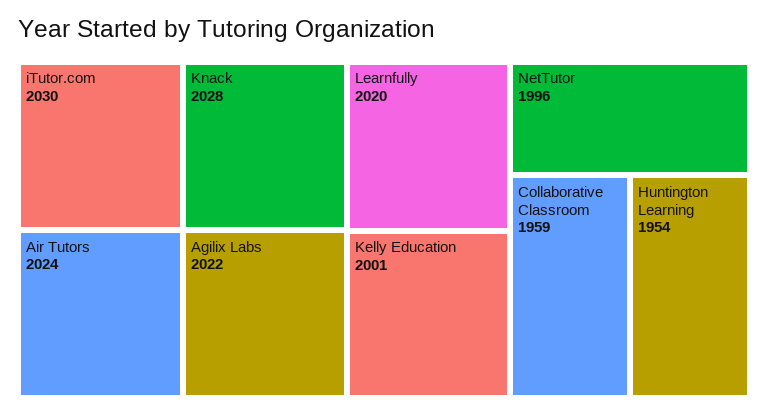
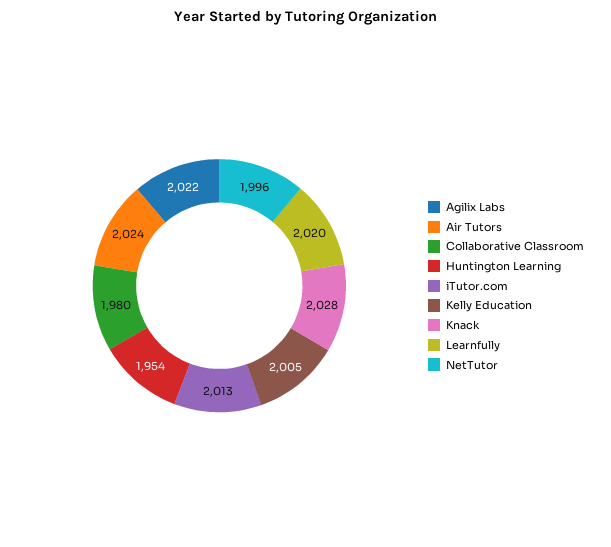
iTutor.com: 2030 -> 2013
Kelly Education: 2001 -> 2005
Collaborative Classroom: 1959 -> 1980

